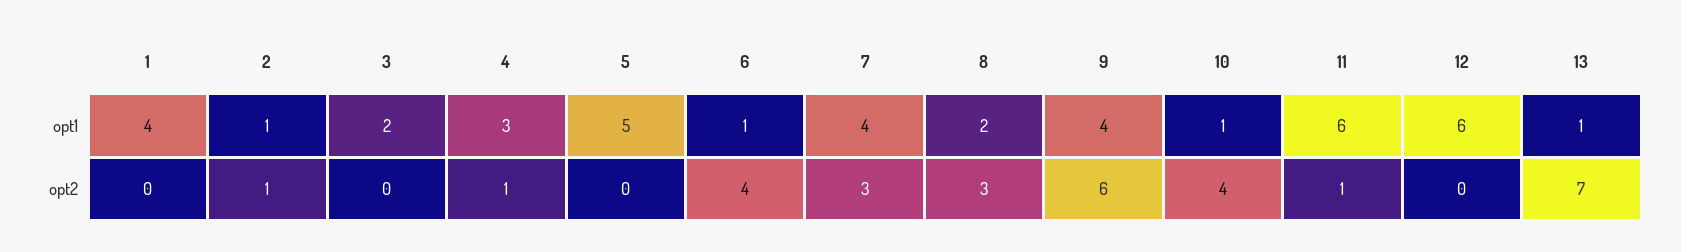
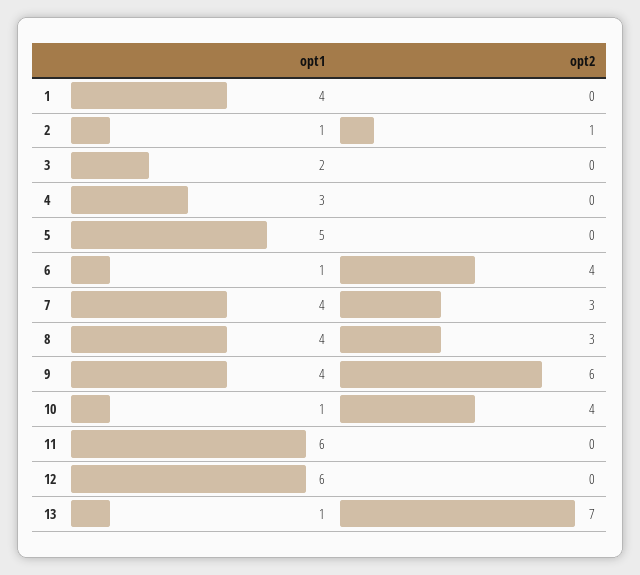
8, opt1: 2 -> 4
4, opt2: 1 -> 0
11, opt2: 1 -> 0

